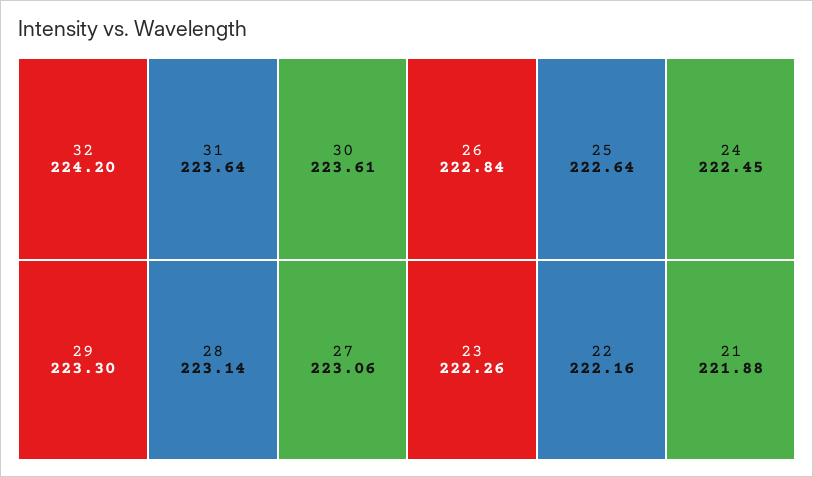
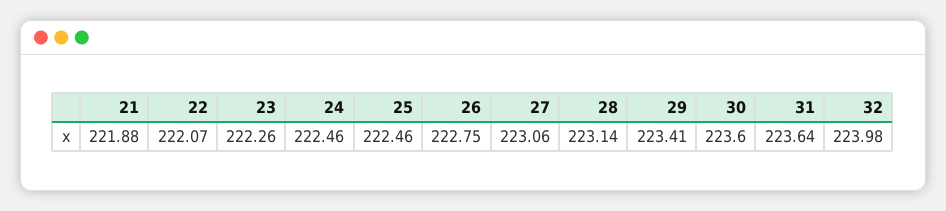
32: 224.2 -> 223.98
30: 223.61 -> 223.6
29: 223.3 -> 223.41
26: 222.84 -> 222.75
25: 222.64 -> 222.46
24: 222.45 -> 222.46
22: 222.16 -> 222.07

